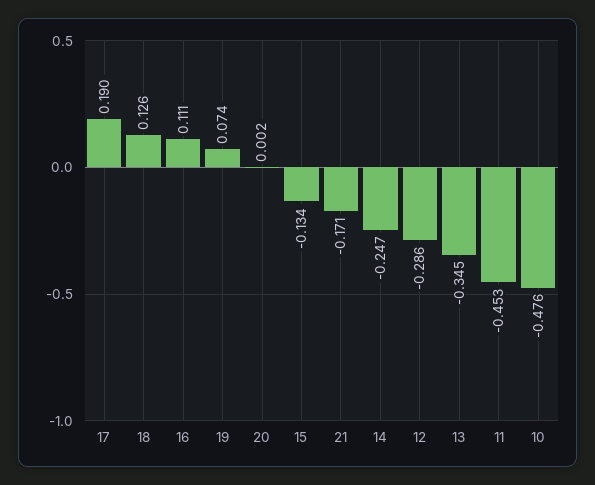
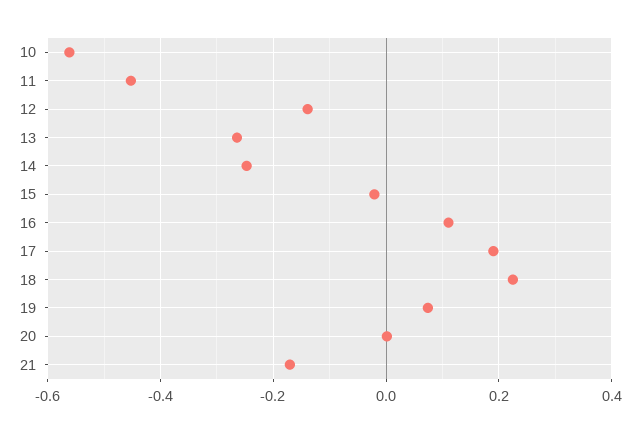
18: 0.126 -> 0.22
15: -0.134 -> -0.02
12: -0.286 -> -0.14
13: -0.345 -> -0.26
10: -0.476 -> -0.56

